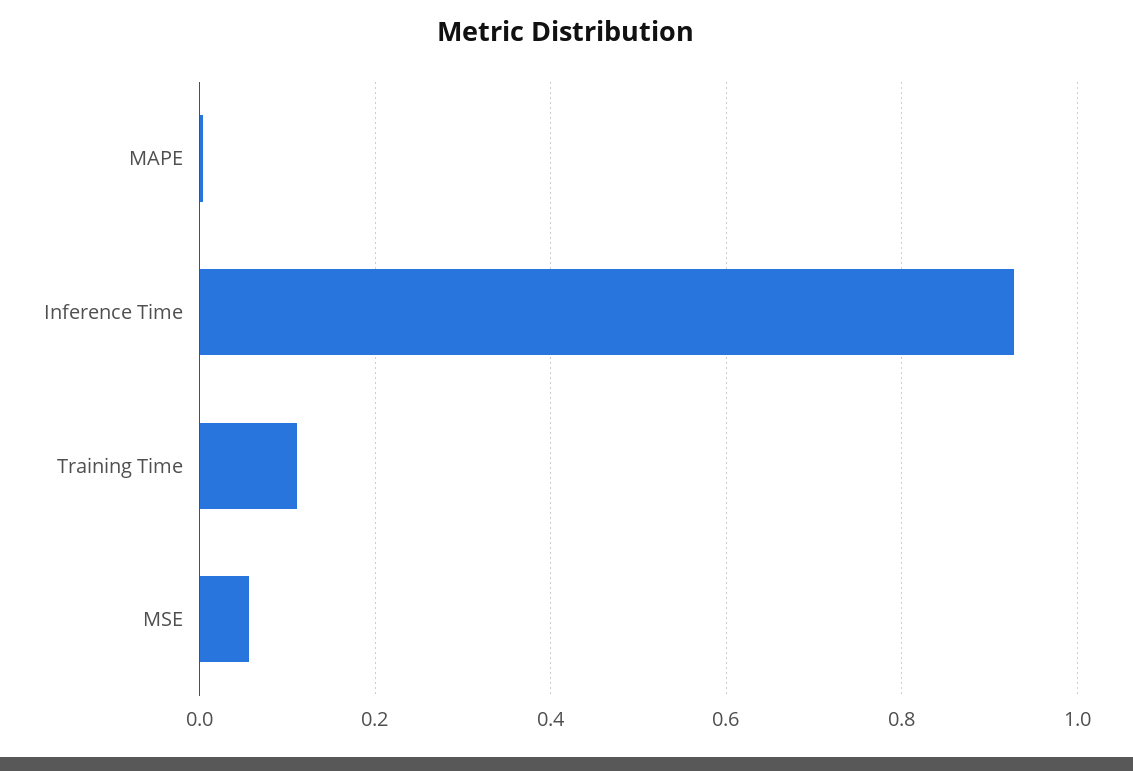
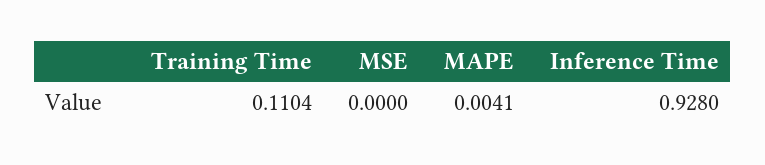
MSE: 0.06 -> 0

